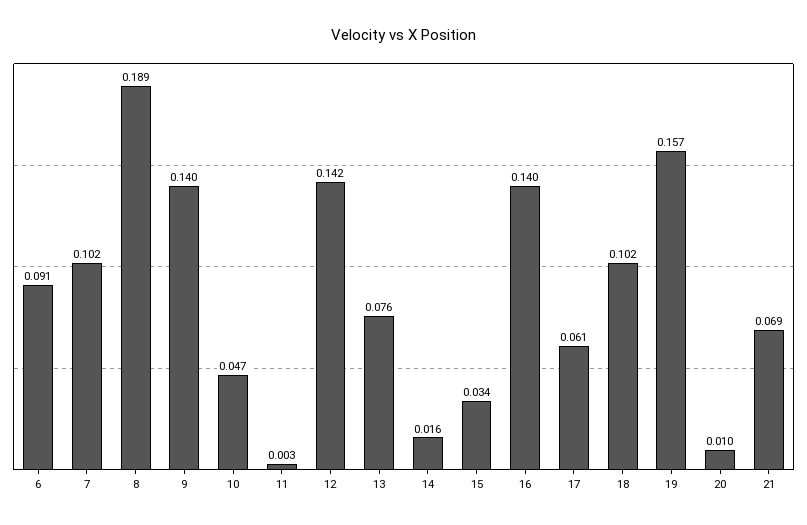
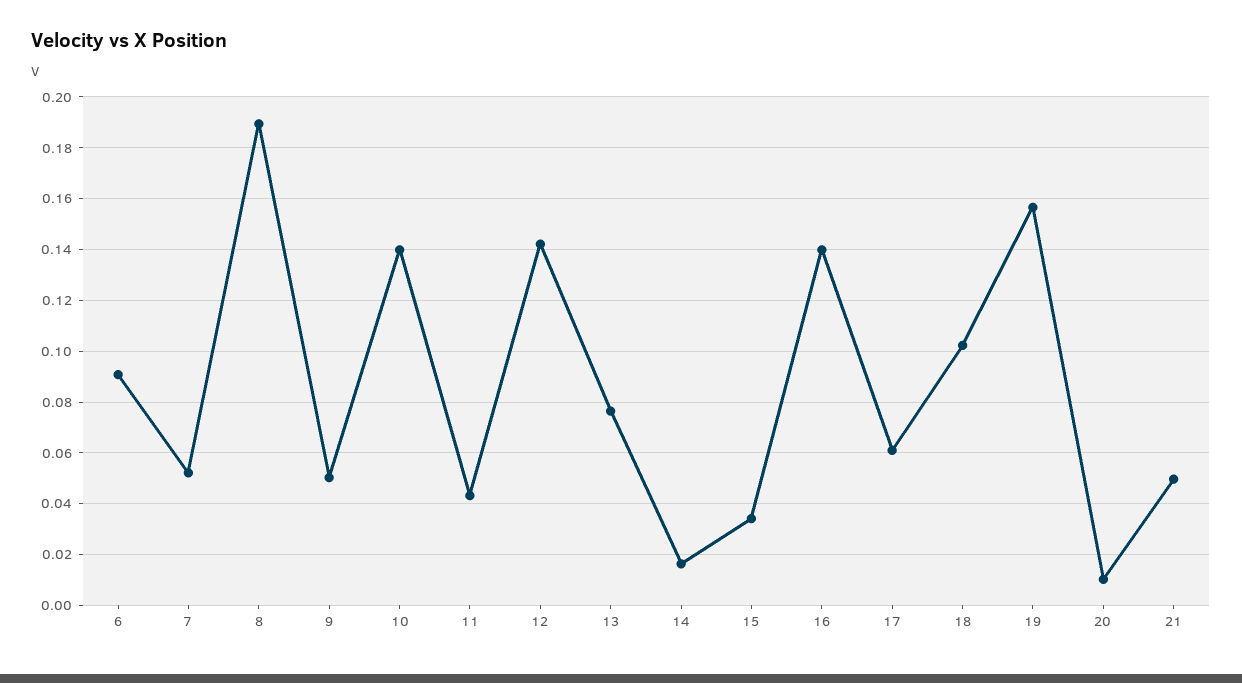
7: 0.102 -> 0.0525
9: 0.14 -> 0.05
10: 0.047 -> 0.14
11: 0.003 -> 0.0425
21: 0.069 -> 0.05

